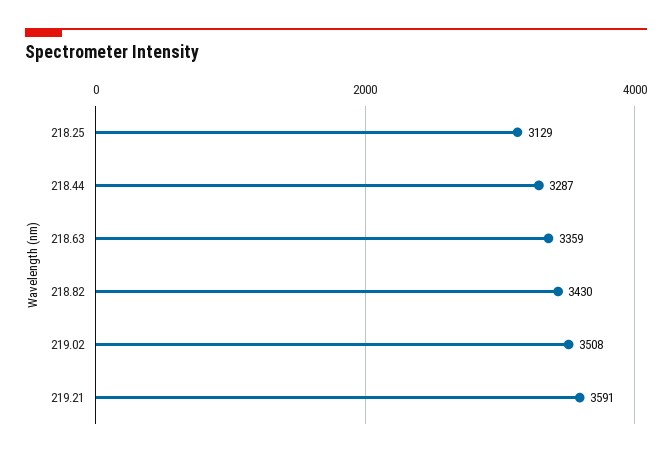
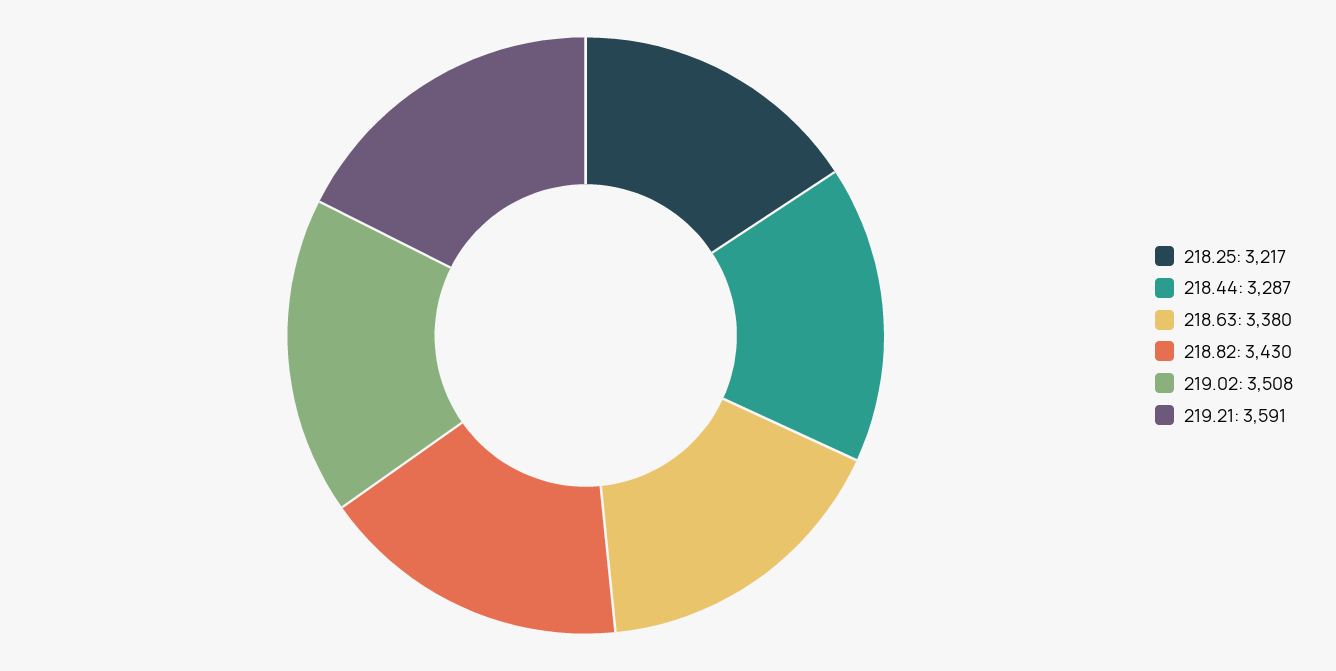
218.25: 3129 -> 3217
218.63: 3359 -> 3380

